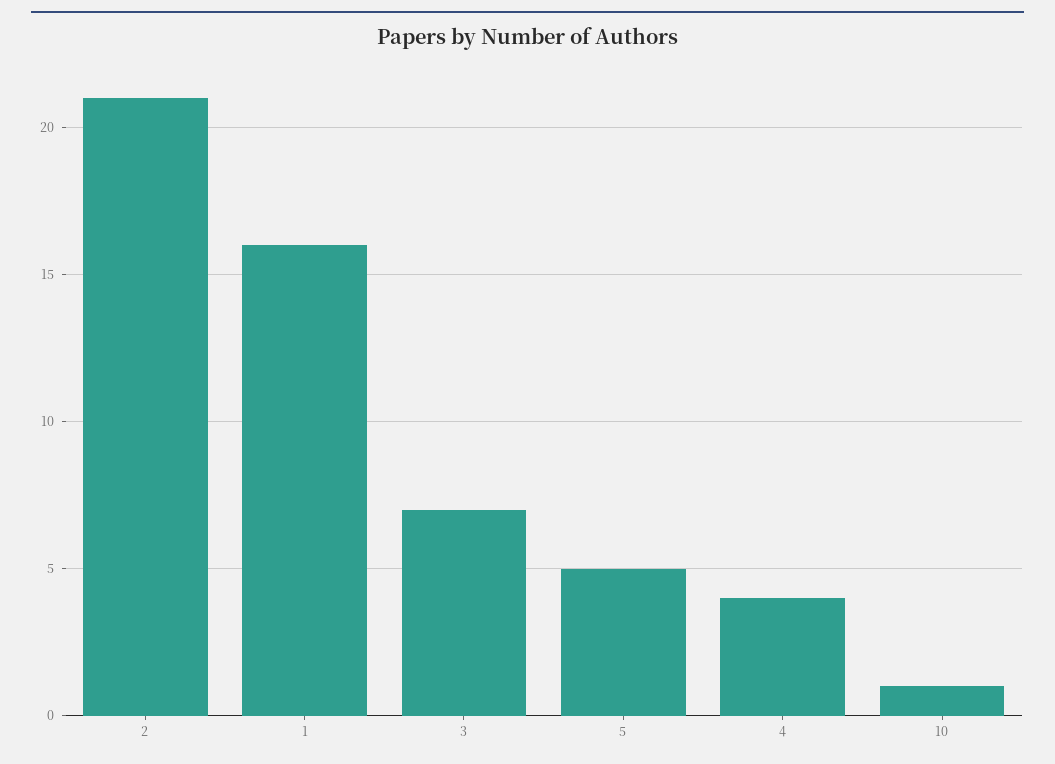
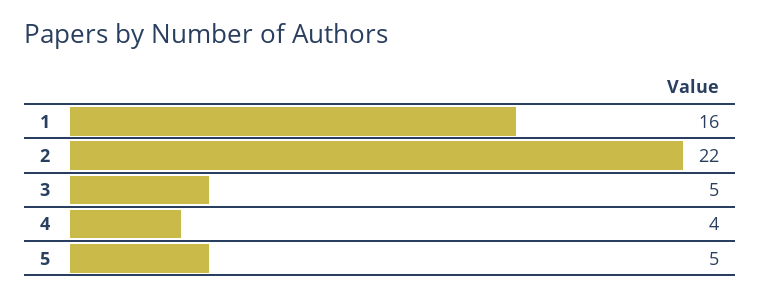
2: 21 -> 22
3: 7 -> 5
10: 1 -> none

